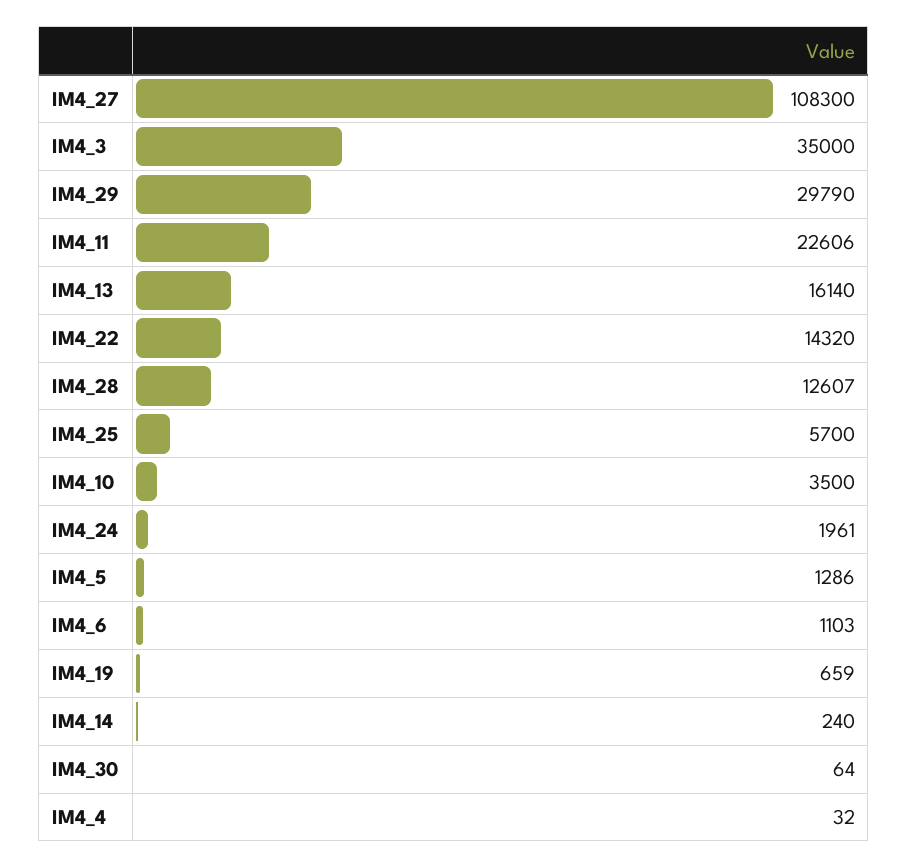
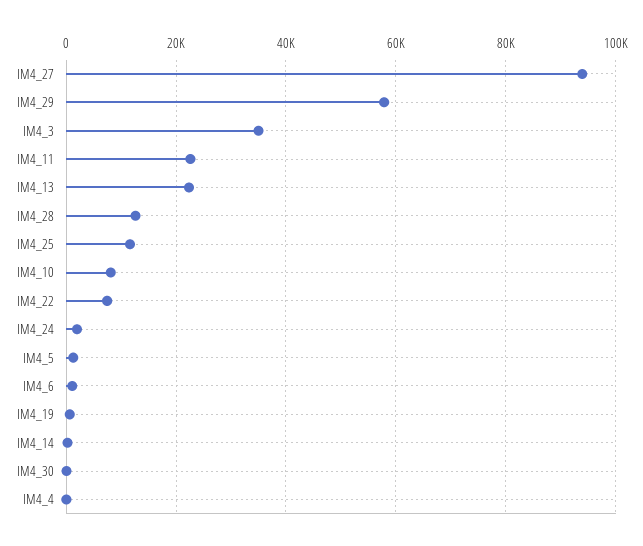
IM4_27: 108300 -> 94000
IM4_29: 29790 -> 58000
IM4_13: 16140 -> 22000
IM4_22: 14320 -> 8000
IM4_25: 5700 -> 12000
IM4_10: 3500 -> 8000

